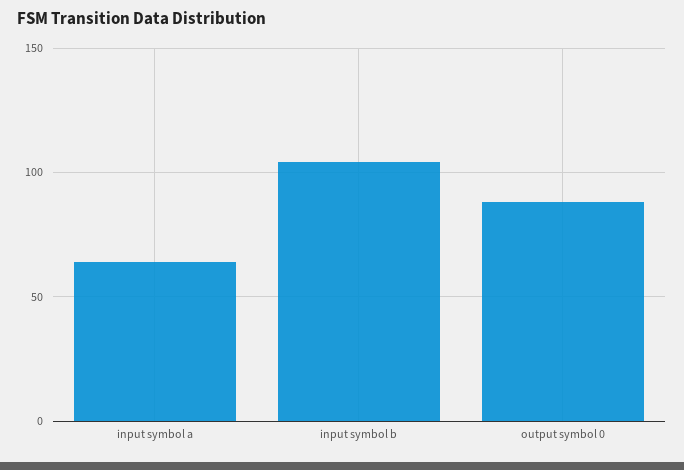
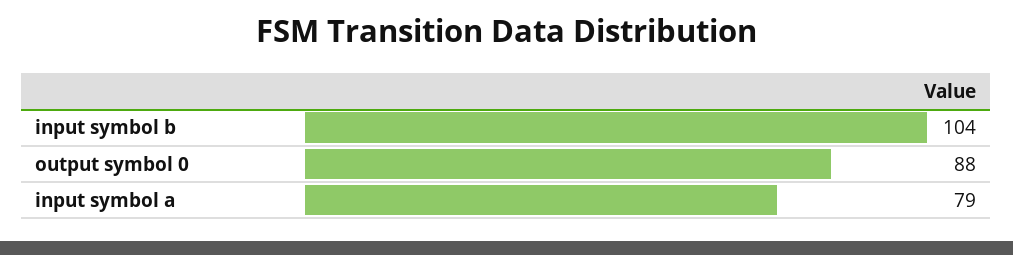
input symbol a: 65 -> 79

